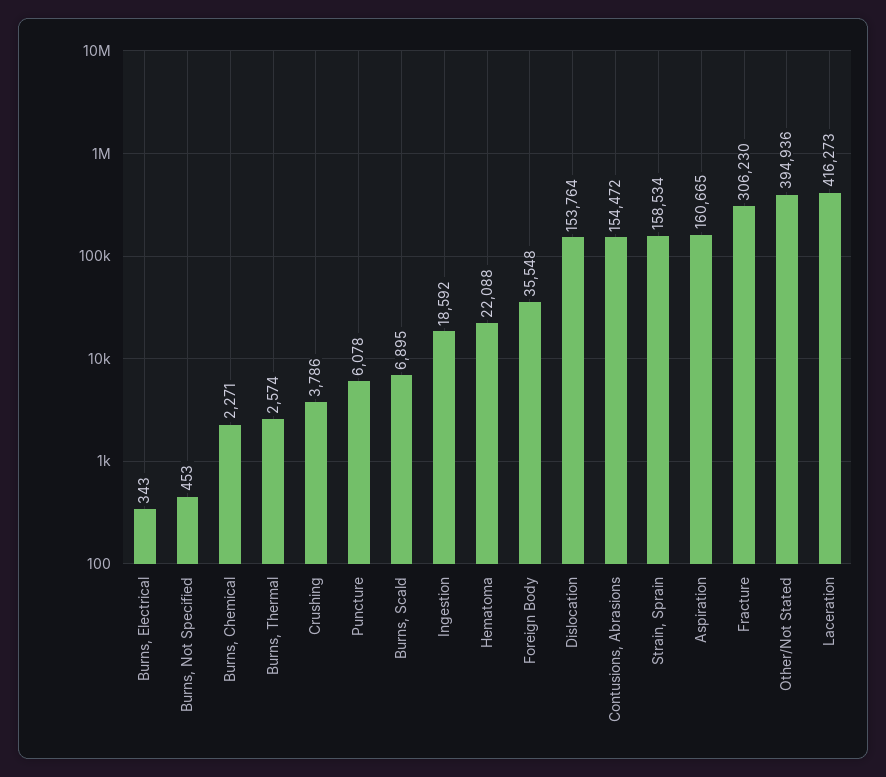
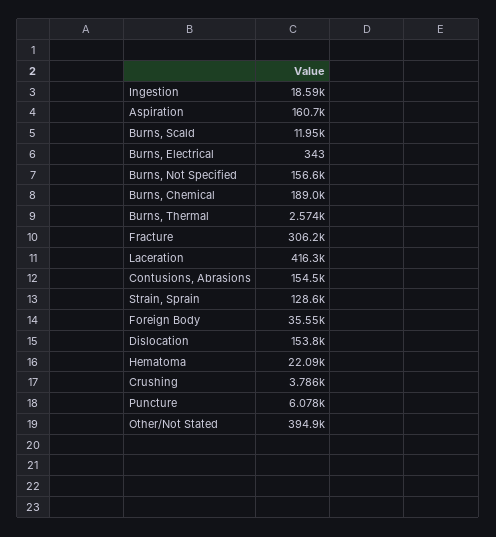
Burns, Not Specified: 453 -> 156600
Burns, Chemical: 2271 -> 189000
Burns, Scald: 6895 -> 11950
Strain, Sprain: 158534 -> 128600

